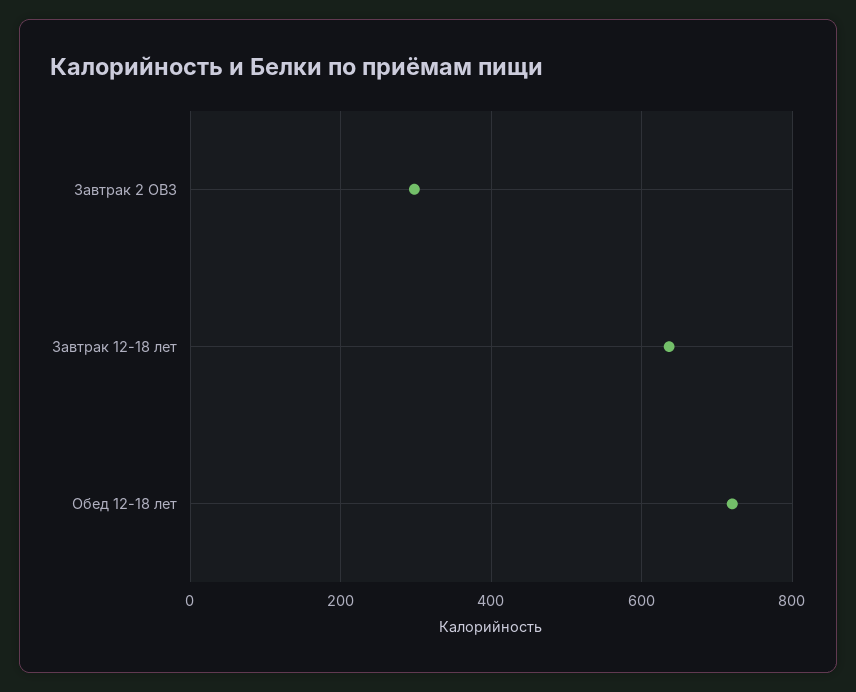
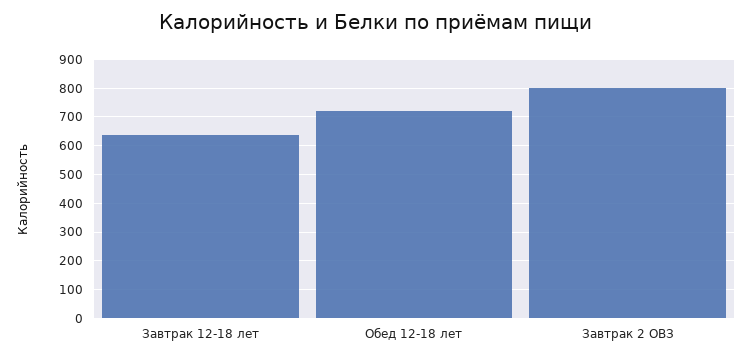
Завтрак 2 ОВЗ: 300 -> 800

